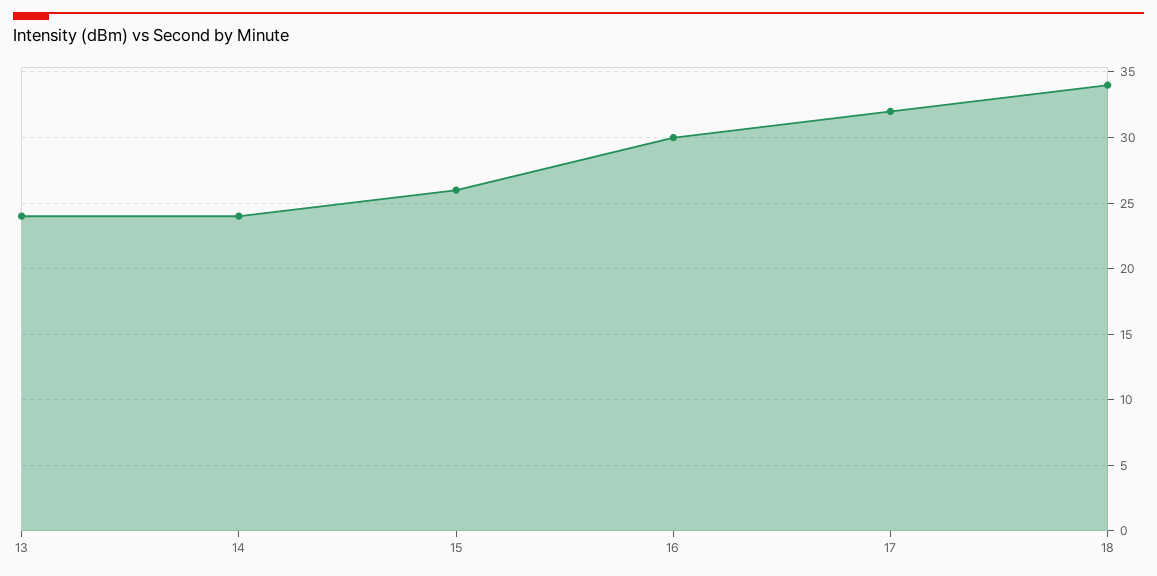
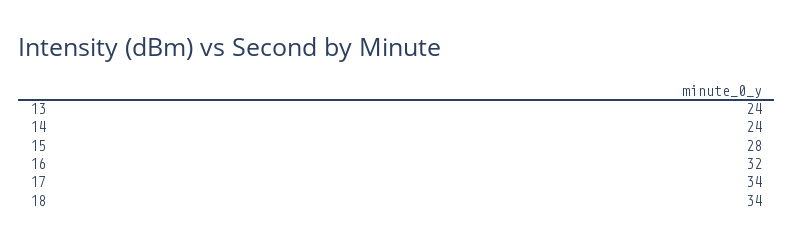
15: 26 -> 28
16: 30 -> 32
17: 32 -> 34

